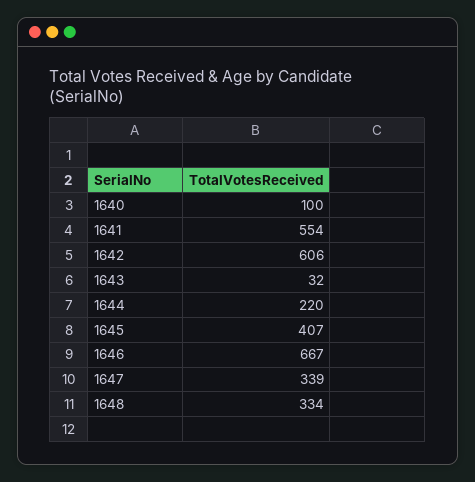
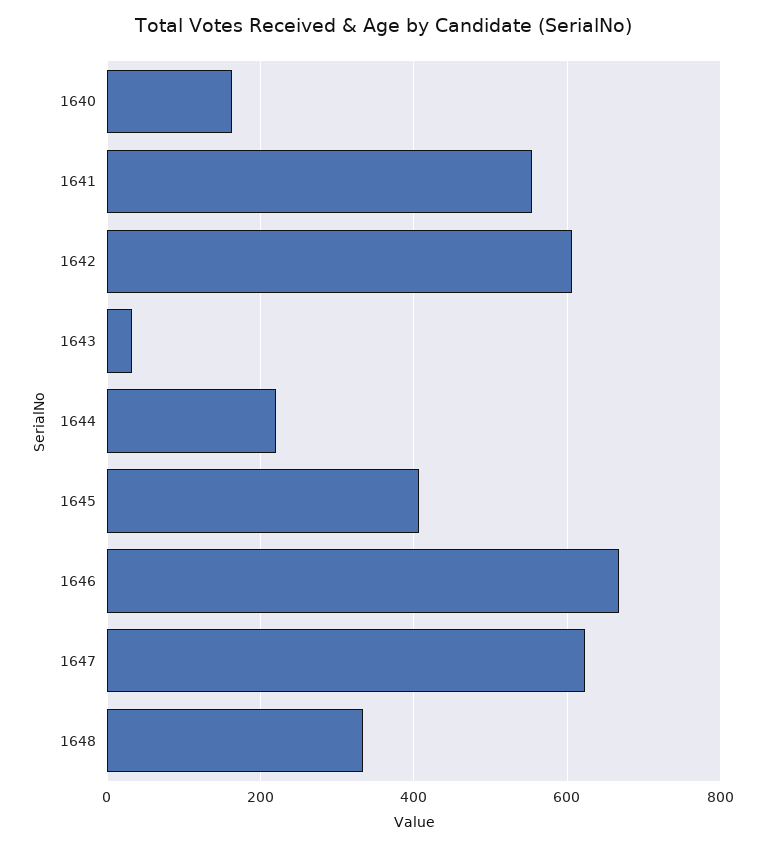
1640: 100 -> 160
1647: 339 -> 620

